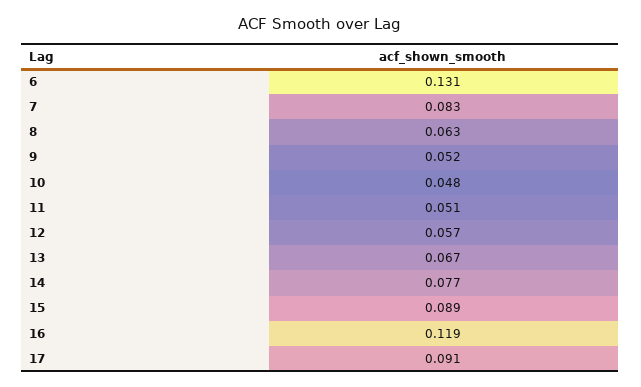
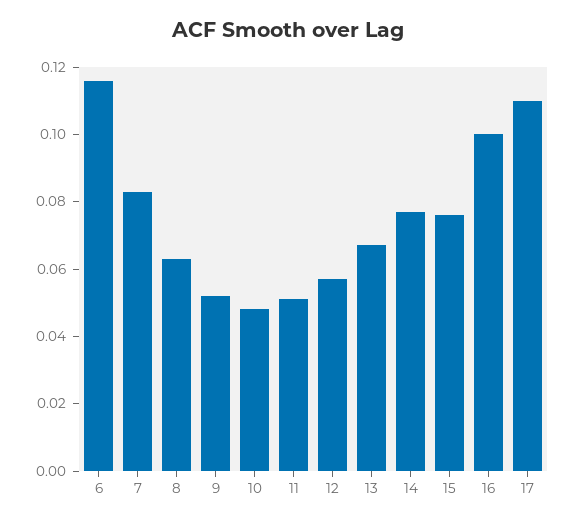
6: 0.131 -> 0.115
15: 0.089 -> 0.075
16: 0.119 -> 0.1
17: 0.091 -> 0.11

